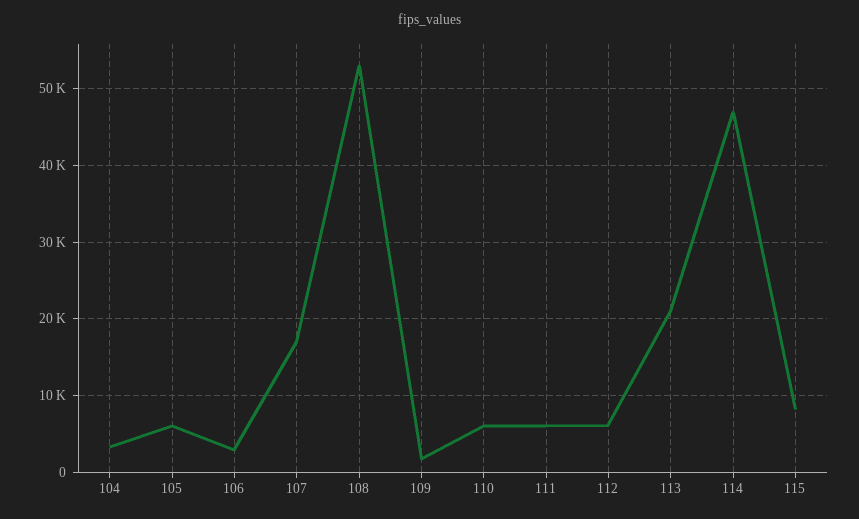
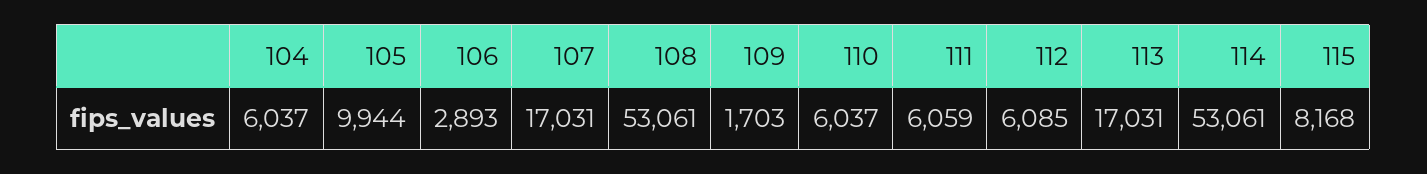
104: 3000 -> 6037
105: 6000 -> 9944
113: 21000 -> 17031
114: 47000 -> 53061

